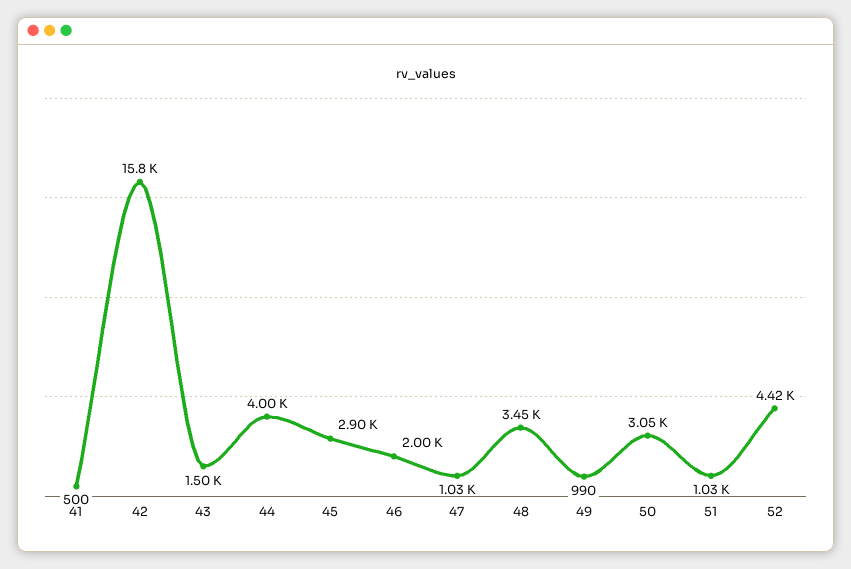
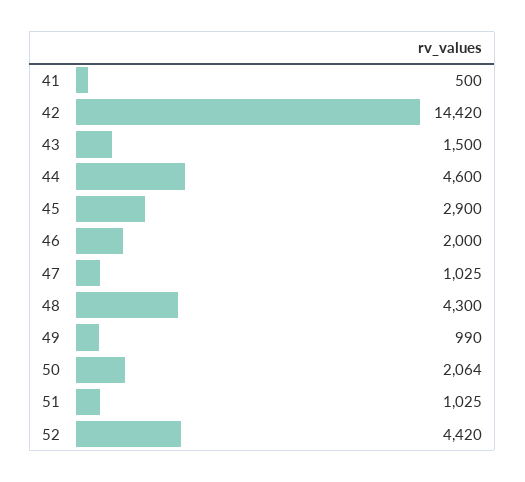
42: 15800 -> 14420
44: 4000 -> 4600
48: 3450 -> 4300
50: 3050 -> 2064

